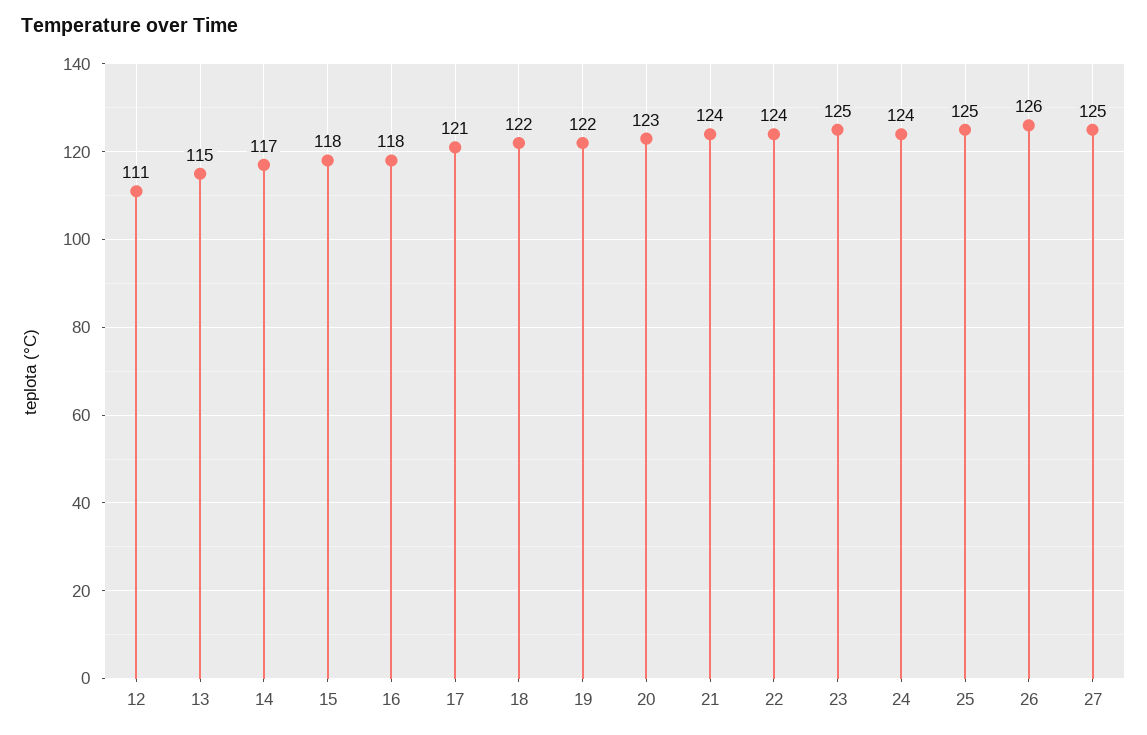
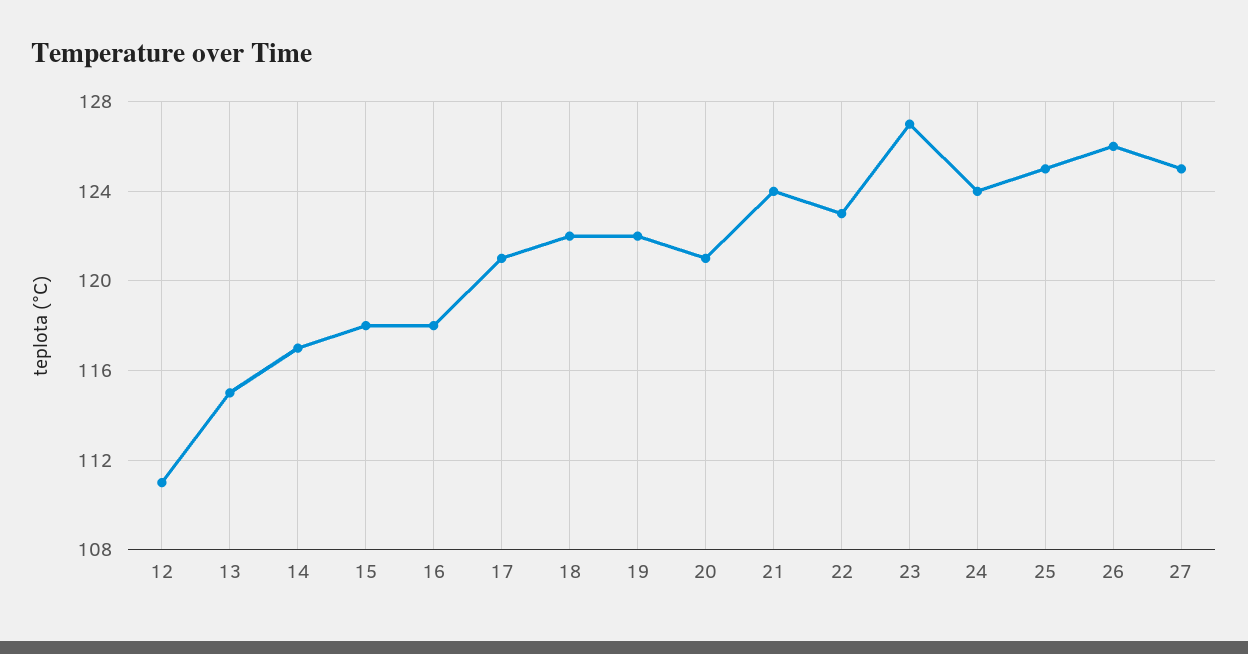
20: 123 -> 121
22: 124 -> 123
23: 125 -> 127

